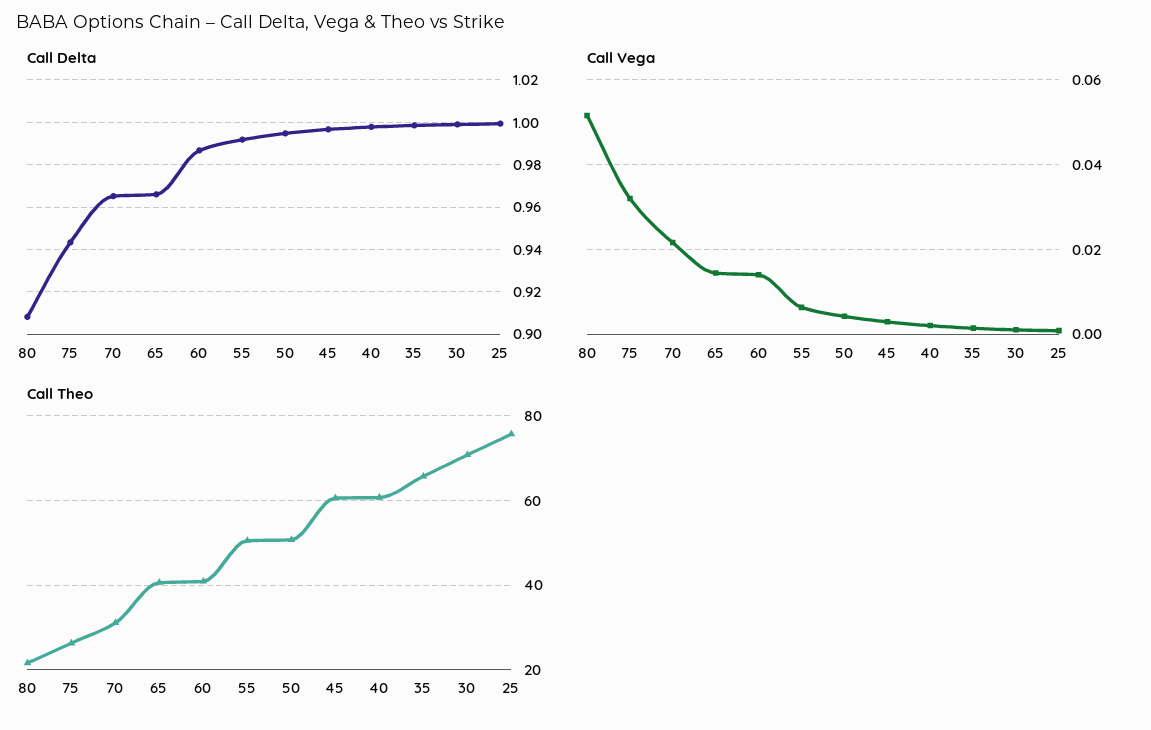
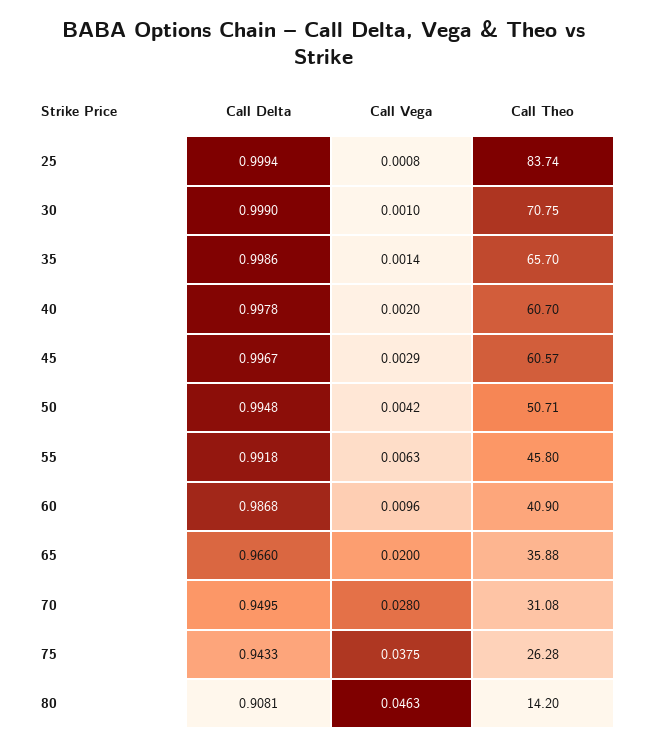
Call Delta, 70: 0.965 -> 0.9495
Call Vega, 80: 0.052 -> 0.0463
Call Vega, 75: 0.032 -> 0.0375
Call Vega, 70: 0.022 -> 0.028
Call Vega, 65: 0.014 -> 0.02
Call Vega, 60: 0.014 -> 0.0096
Call Theo, 80: 22 -> 14.2
Call Theo, 65: 40 -> 35.88
Call Theo, 55: 50 -> 45.8
Call Theo, 25: 76 -> 83.74

